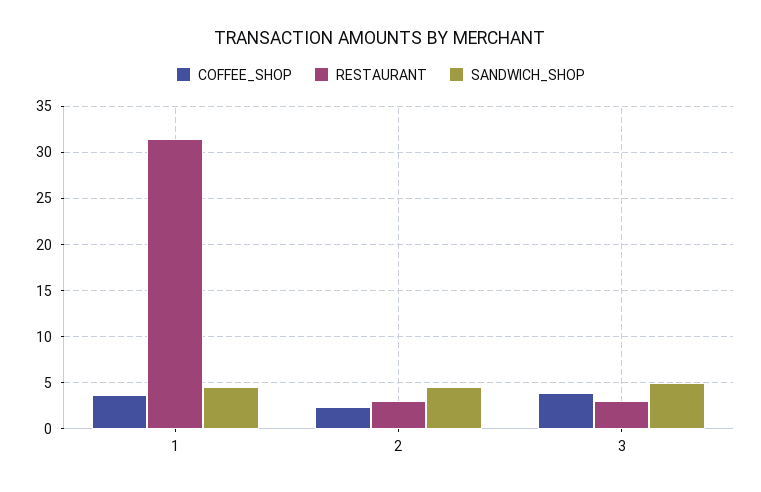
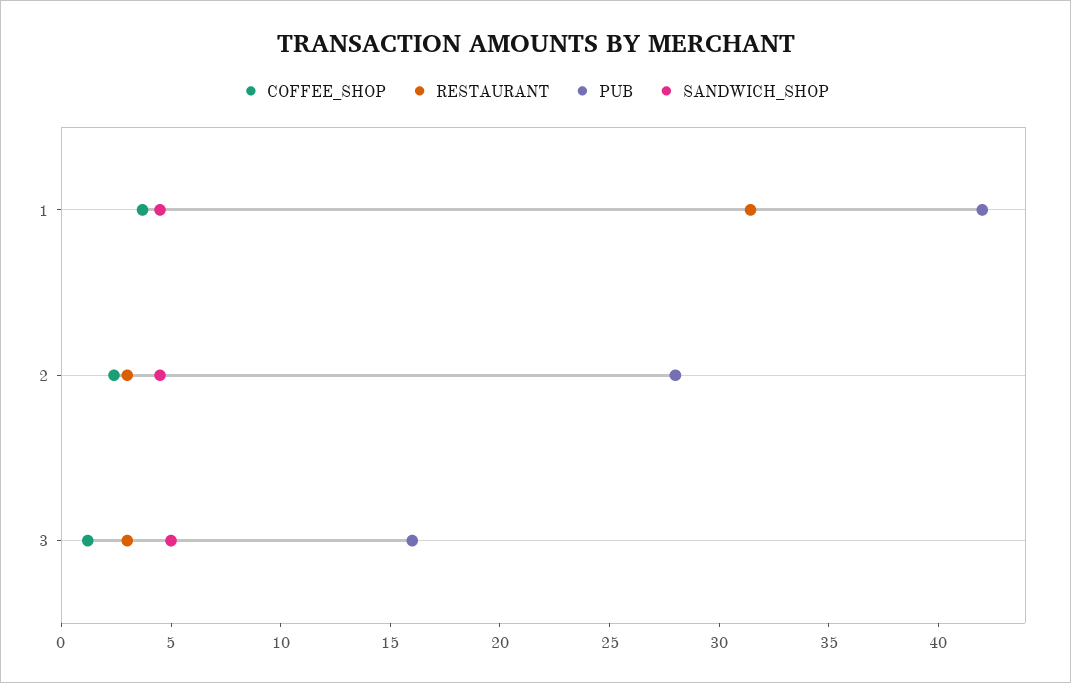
COFFEE_SHOP, 3: 4 -> 1
PUB, 1: none -> 42
PUB, 2: none -> 28
PUB, 3: none -> 16

